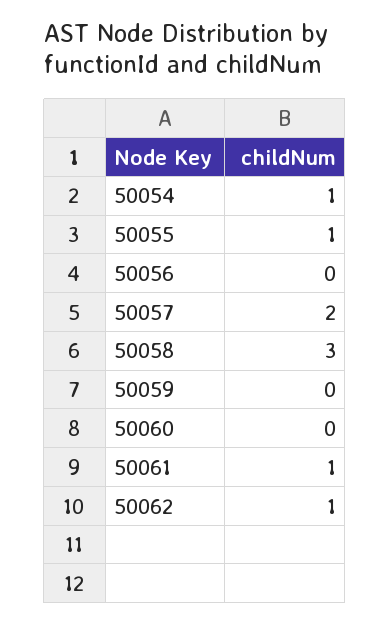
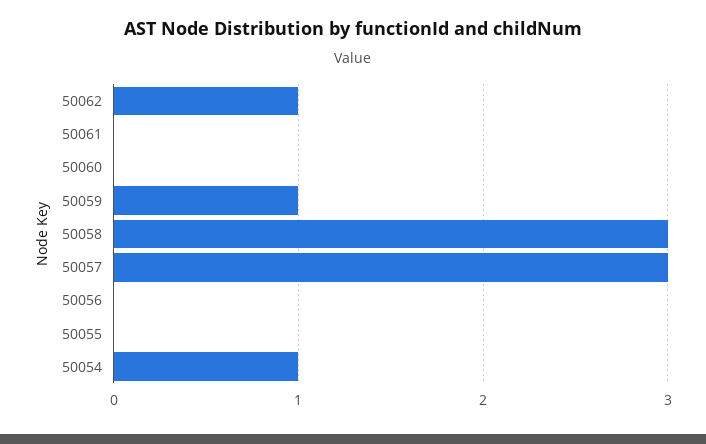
50055: 1 -> 0
50057: 2 -> 3
50059: 0 -> 1
50061: 1 -> 0

